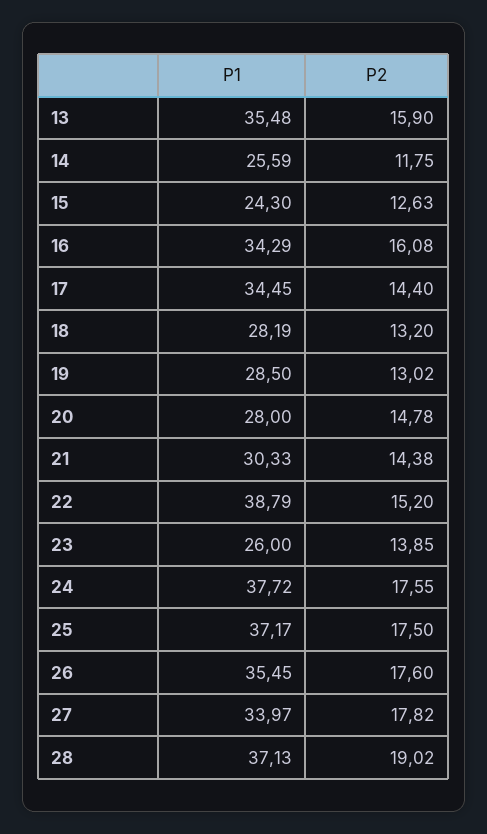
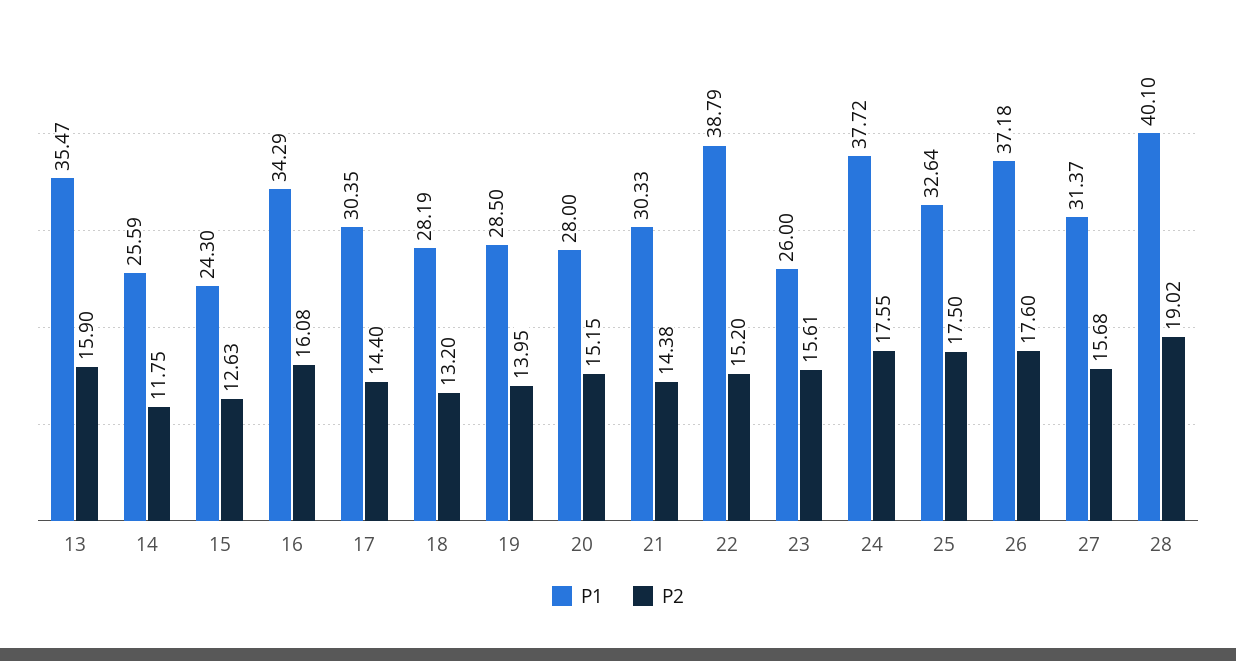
P1, 13: 35.48 -> 35.47
P1, 17: 34.45 -> 30.35
P2, 19: 13.02 -> 13.95
P2, 20: 14.78 -> 15.15
P2, 23: 13.85 -> 15.61
P1, 25: 37.17 -> 32.64
P1, 26: 35.45 -> 37.18
P1, 27: 33.97 -> 31.37
P2, 27: 17.82 -> 15.68
P1, 28: 37.13 -> 40.1

